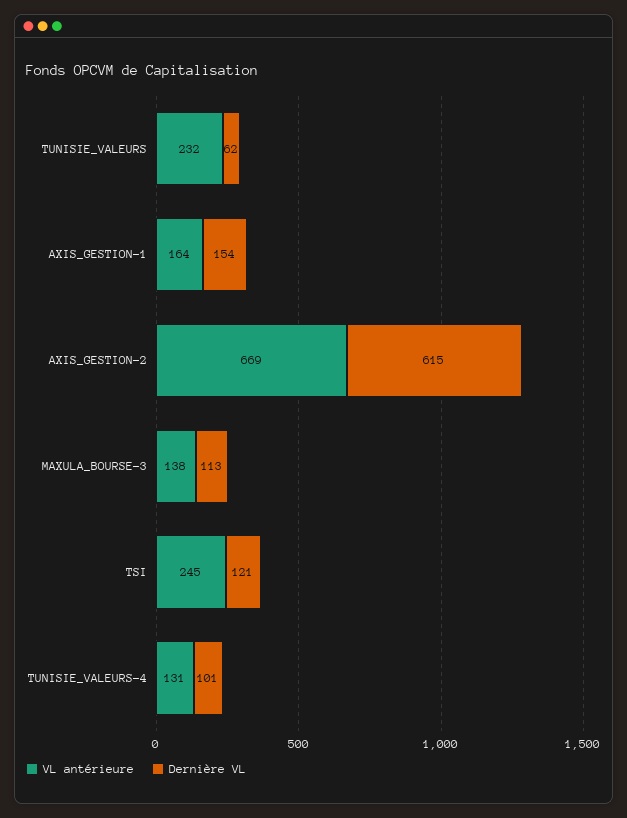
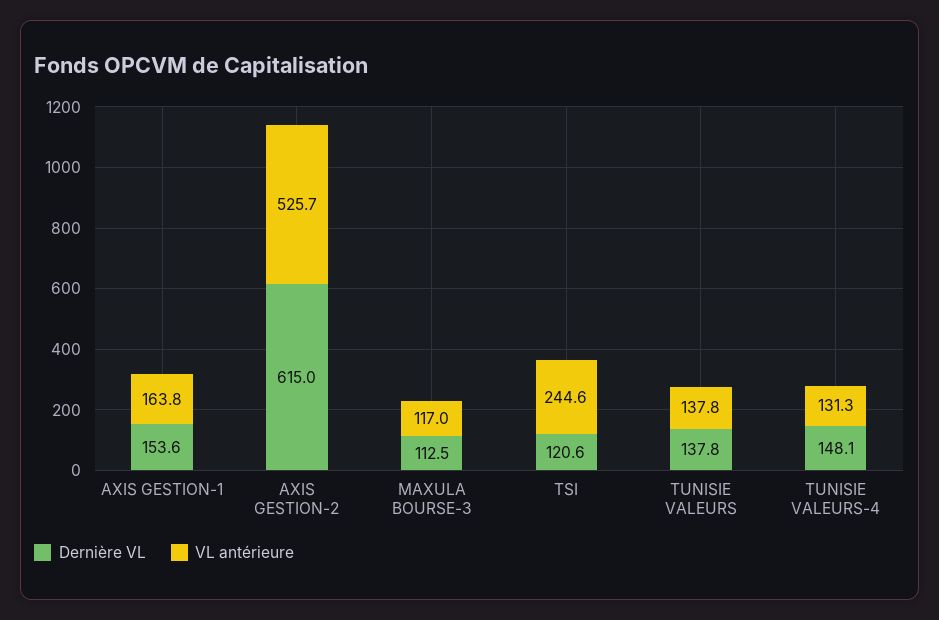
VL antérieure, TUNISIE_VALEURS: 232 -> 137.8
Dernière VL, TUNISIE_VALEURS: 62 -> 137.8
VL antérieure, AXIS_GESTION-2: 669 -> 525.7
VL antérieure, MAXULA_BOURSE-3: 138 -> 117
Dernière VL, TUNISIE_VALEURS-4: 101 -> 148.1

